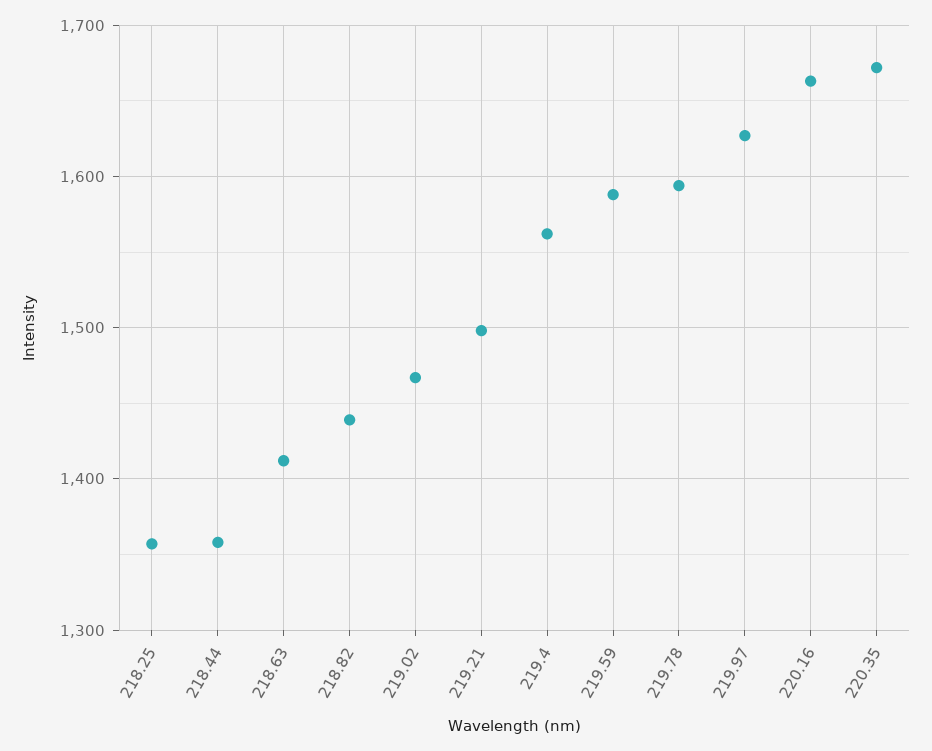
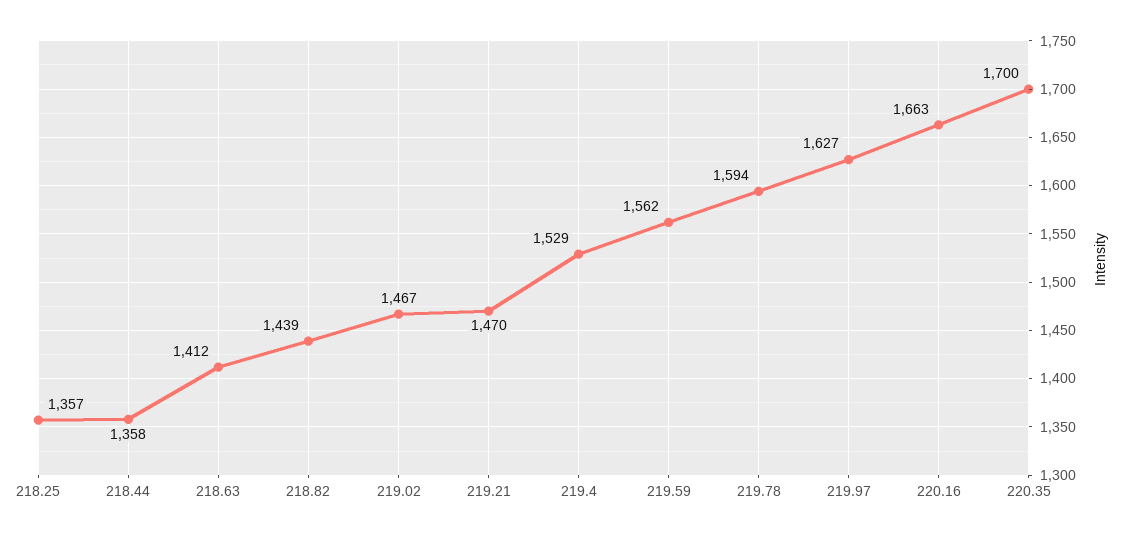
219.21: 1500 -> 1470
219.4: 1560 -> 1529
219.59: 1590 -> 1562
220.35: 1670 -> 1700

